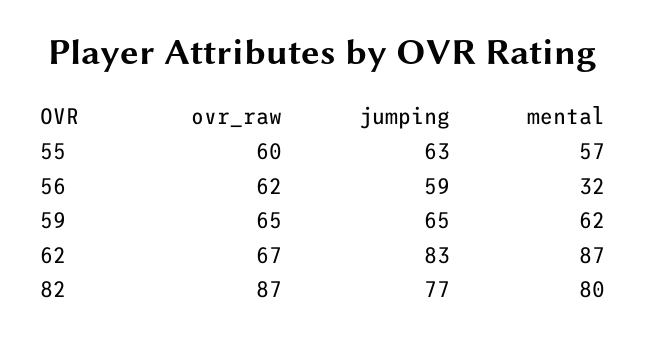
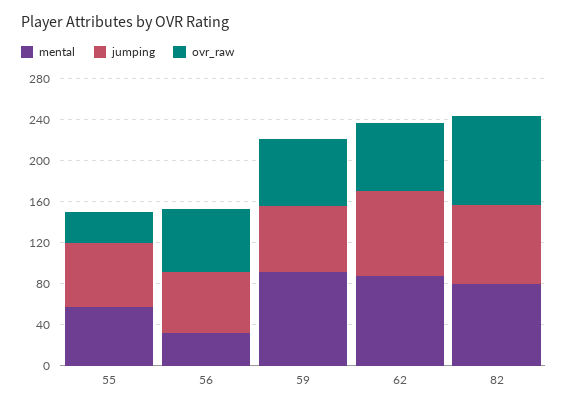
ovr_raw, 55: 60 -> 30
mental, 59: 62 -> 90

